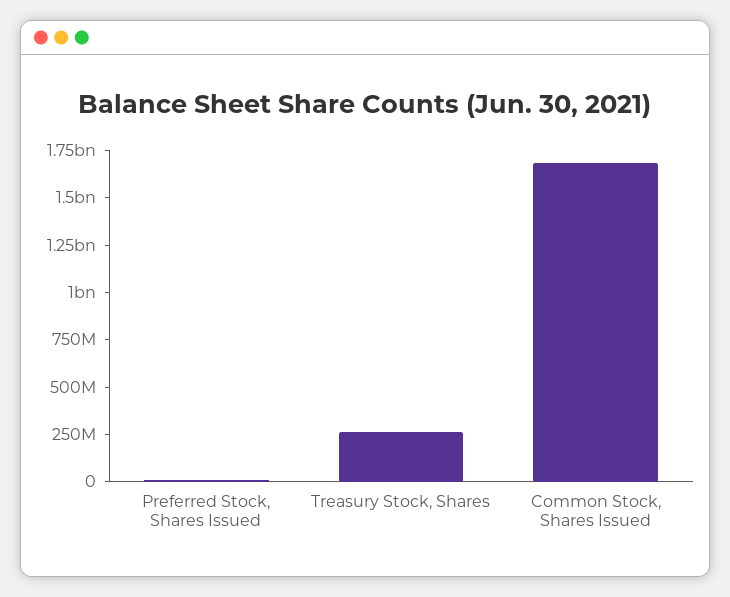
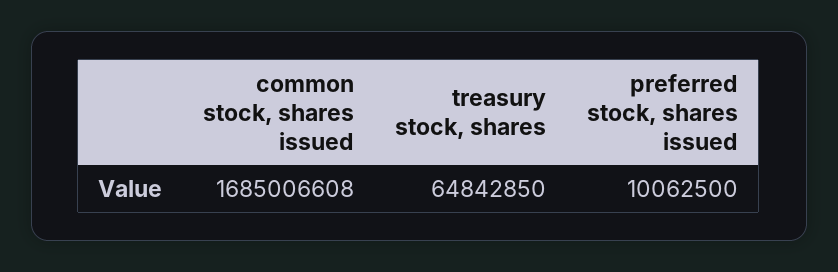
Treasury Stock, Shares: 250000000 -> 64842850

